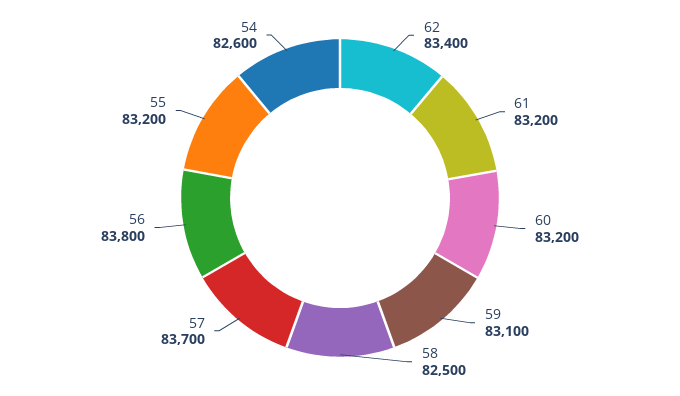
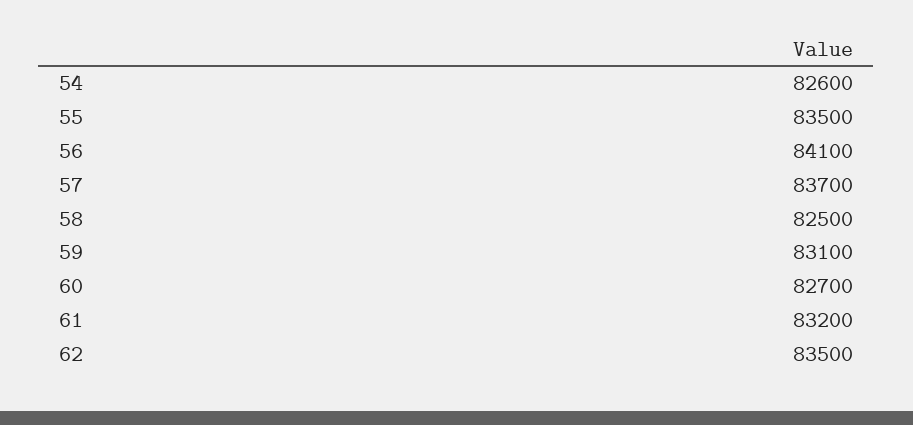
62: 83400 -> 83500
60: 83200 -> 82700
56: 83800 -> 84100
55: 83200 -> 83500

